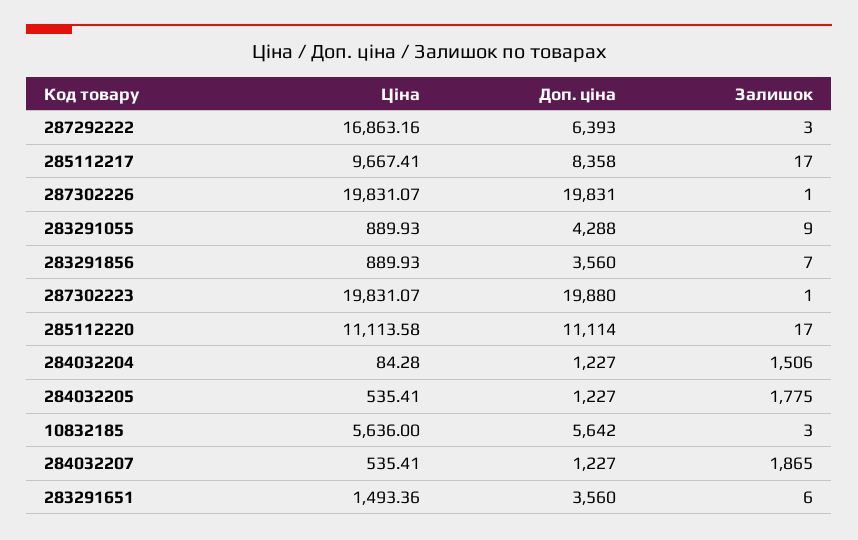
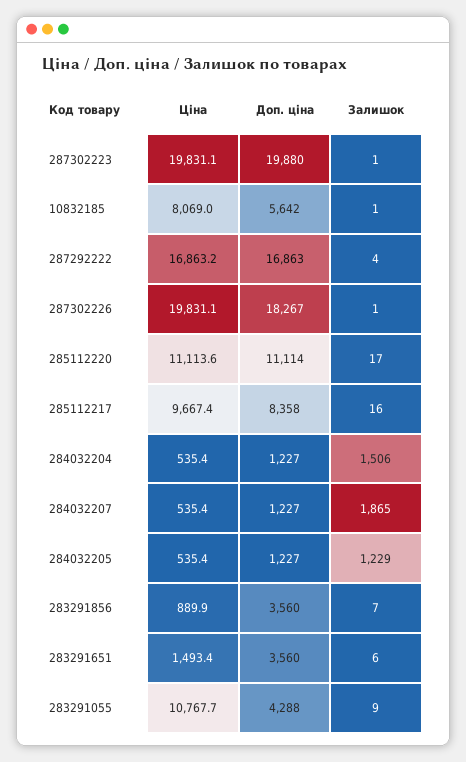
Доп. ціна, 287292222: 6393 -> 16863
Залишок, 287292222: 3 -> 4
Залишок, 285112217: 17 -> 16
Доп. ціна, 287302226: 19831 -> 18267
Ціна, 283291055: 889.93 -> 10767.7
Ціна, 284032204: 84.28 -> 535.4
Залишок, 284032205: 1775 -> 1229
Ціна, 10832185: 5636 -> 8069
Залишок, 10832185: 3 -> 1

